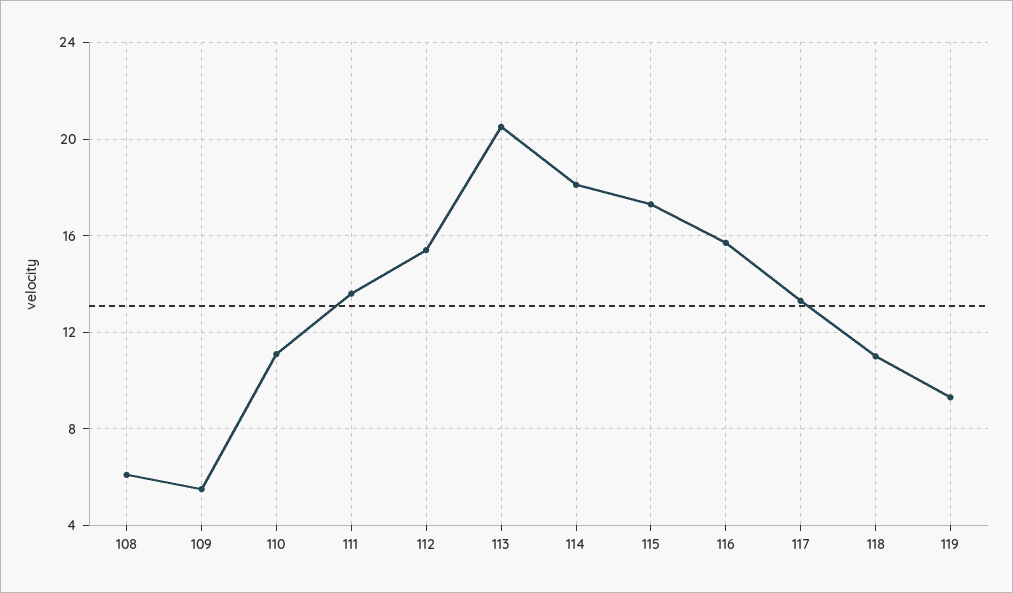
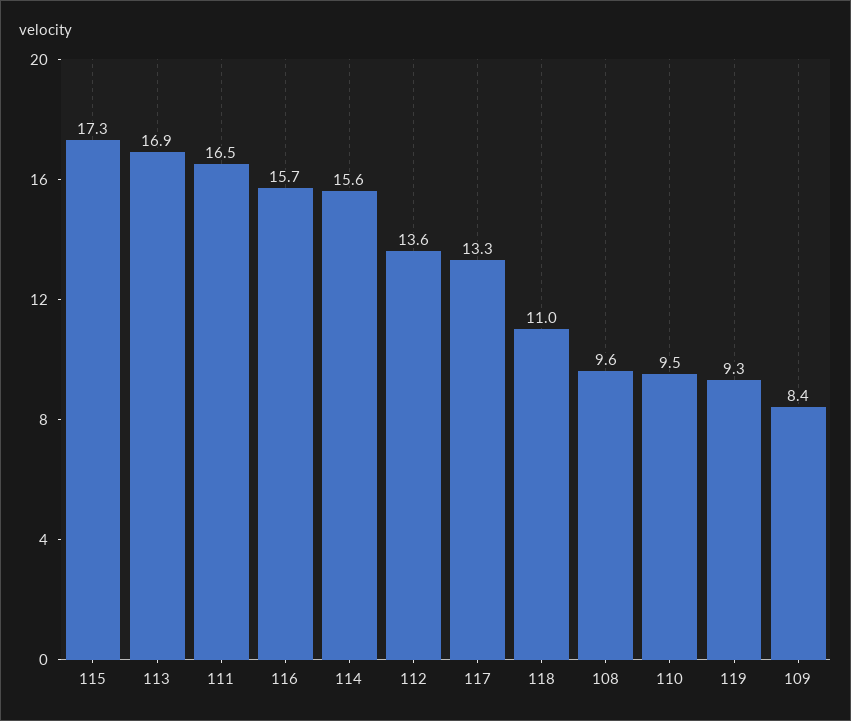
108: 6 -> 9.6
109: 5.5 -> 8.4
110: 11 -> 9.5
111: 13.5 -> 16.5
112: 15.5 -> 13.6
113: 20.5 -> 16.9
114: 18 -> 15.6

